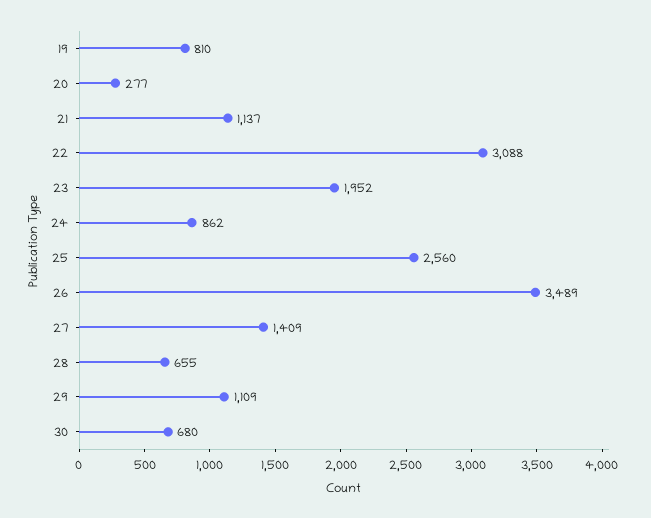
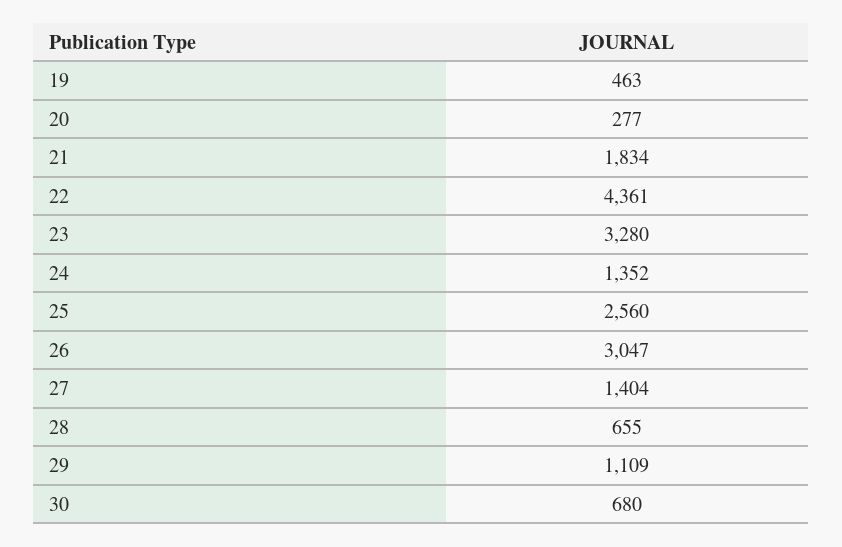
19: 810 -> 463
21: 1137 -> 1834
22: 3088 -> 4361
23: 1952 -> 3280
24: 862 -> 1352
26: 3489 -> 3047
27: 1409 -> 1404

